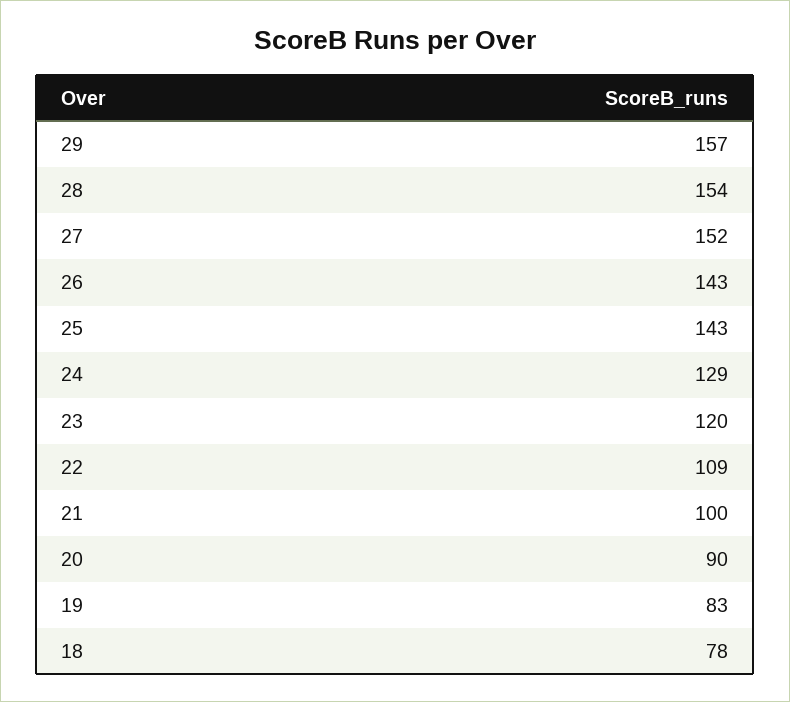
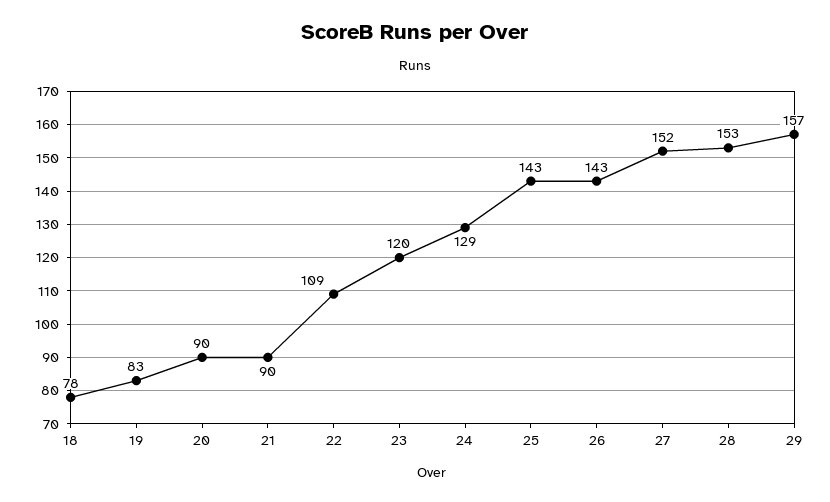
28: 154 -> 153
21: 100 -> 90

